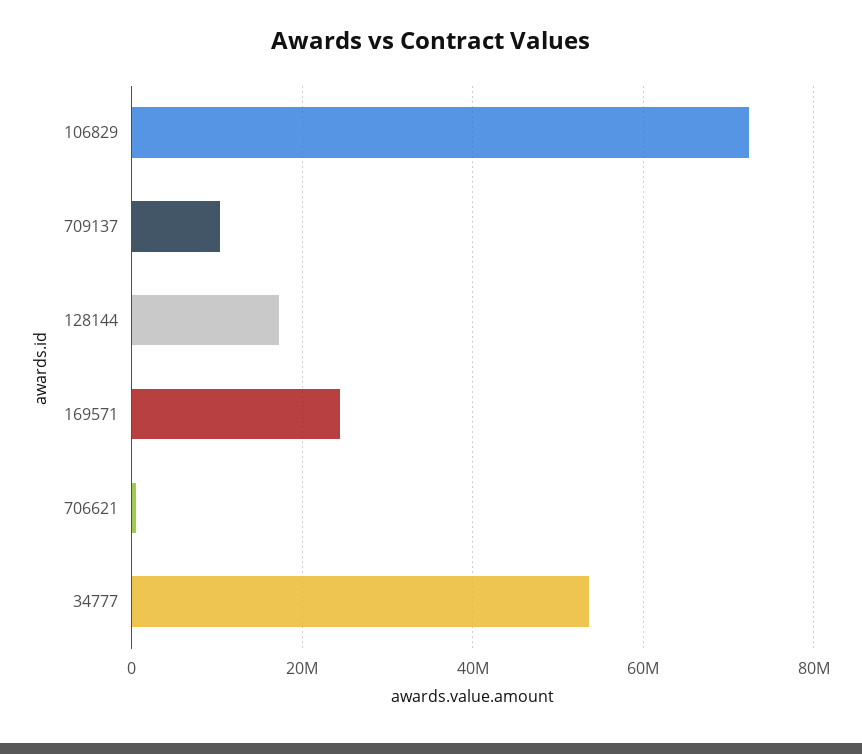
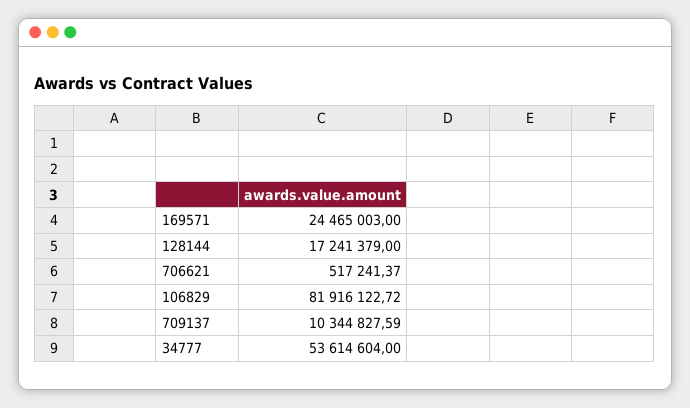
106829: 72000000 -> 81916122.72

